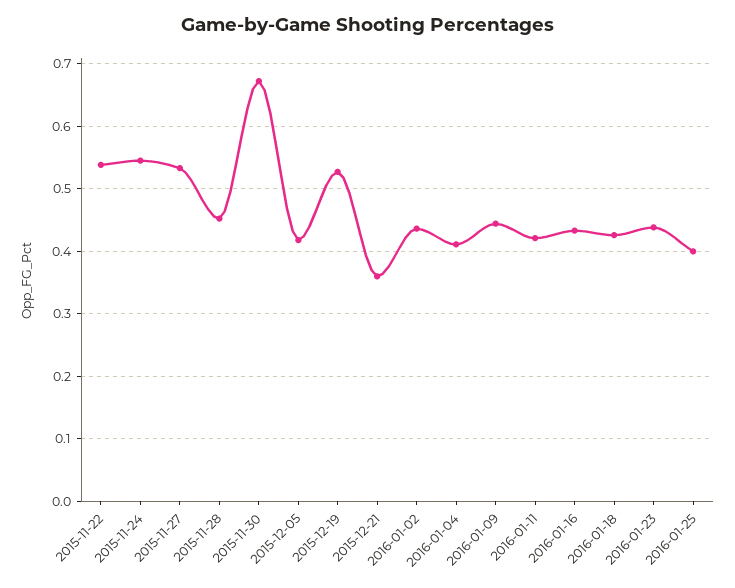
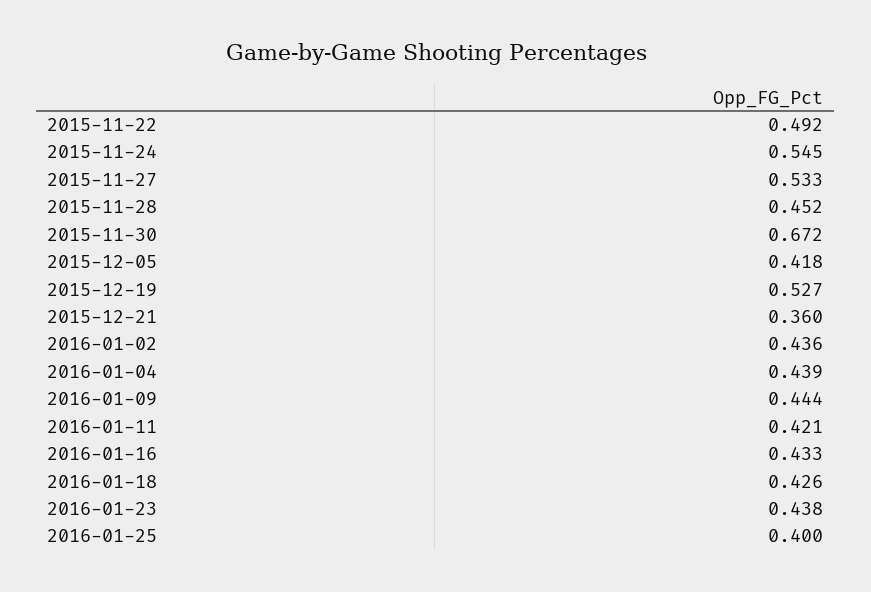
2015-11-22: 0.54 -> 0.492
2016-01-04: 0.41 -> 0.439

